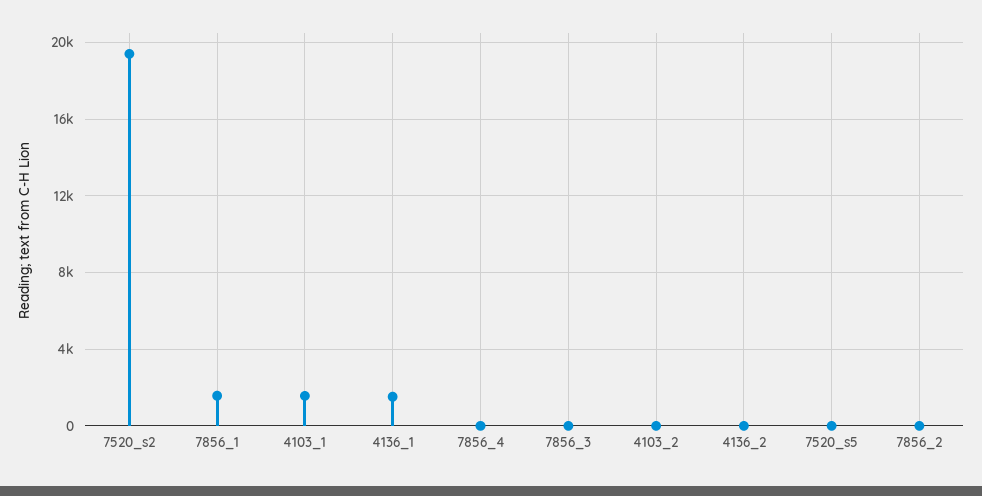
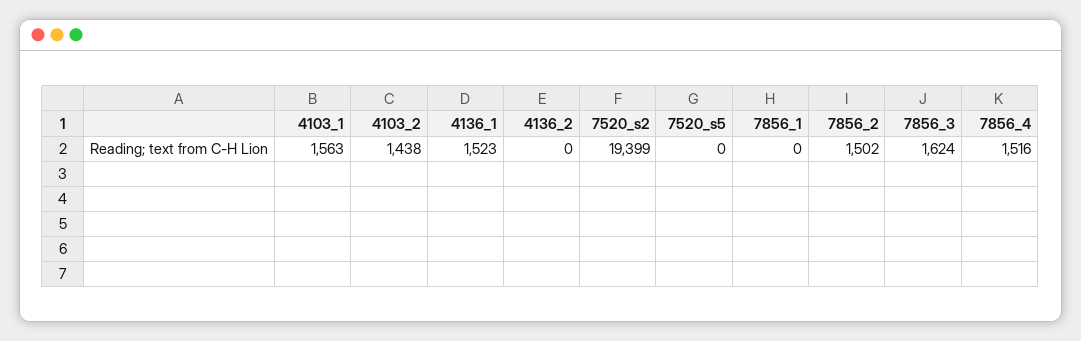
7856_1: 1500 -> 0
7856_4: 0 -> 1516
7856_3: 0 -> 1624
4103_2: 0 -> 1438
7856_2: 0 -> 1502

